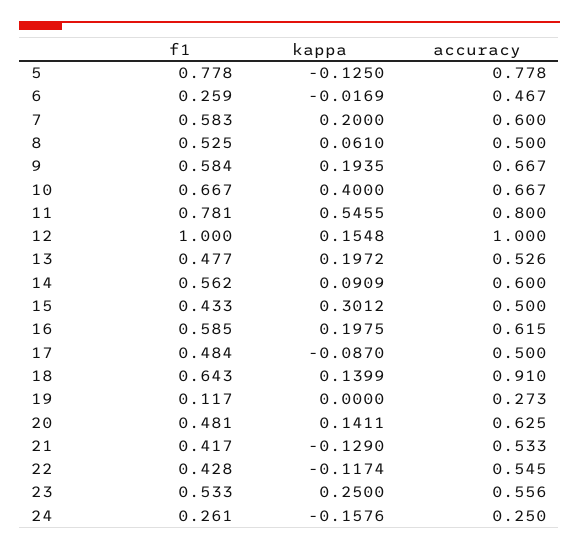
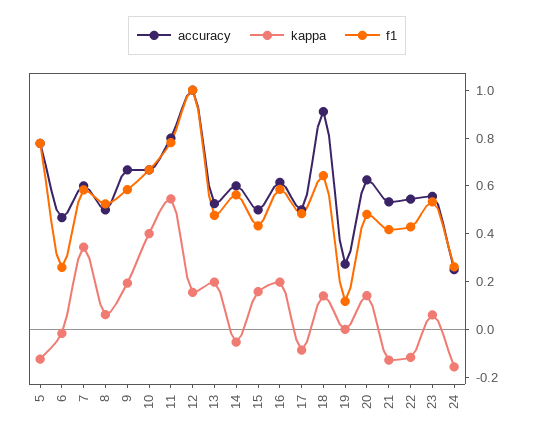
kappa, 7: 0.2 -> 0.35
kappa, 14: 0.0909 -> -0.05
kappa, 15: 0.3012 -> 0.15
kappa, 23: 0.25 -> 0.05

